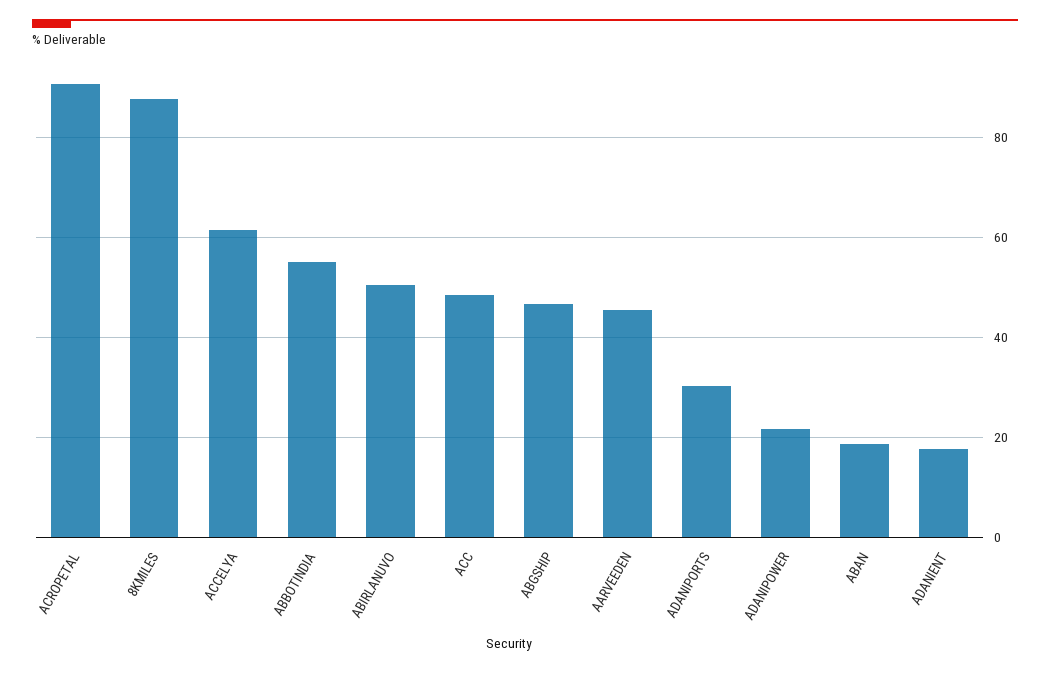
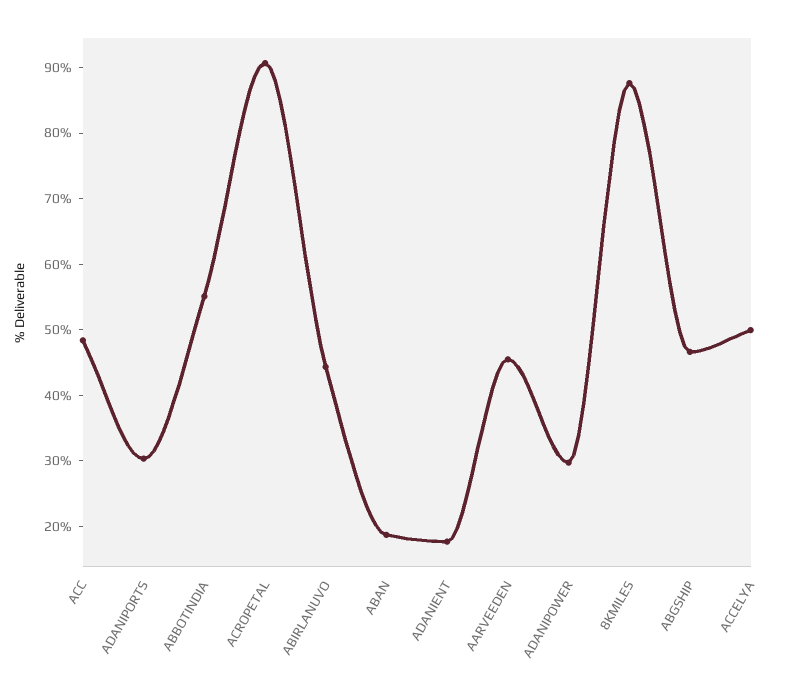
ACCELYA: 62 -> 50
ABIRLANUVO: 50 -> 44
ADANIPOWER: 22 -> 30

